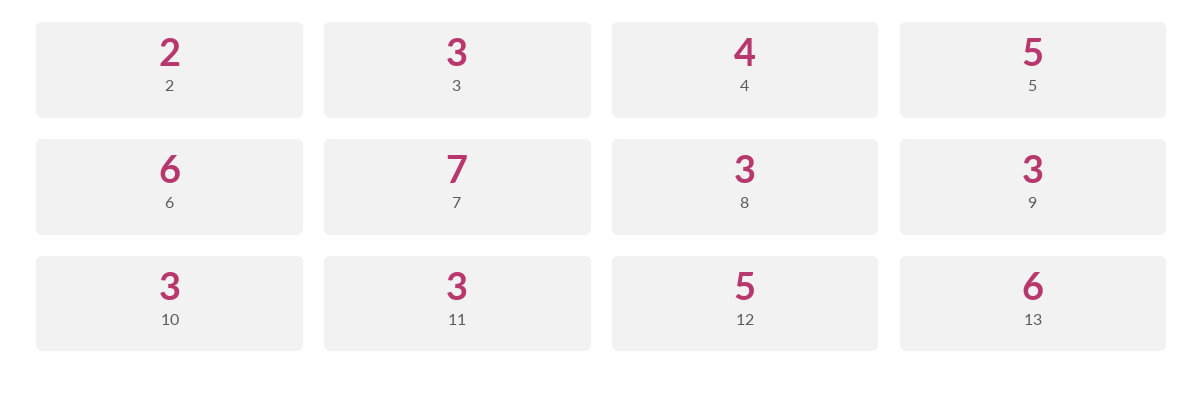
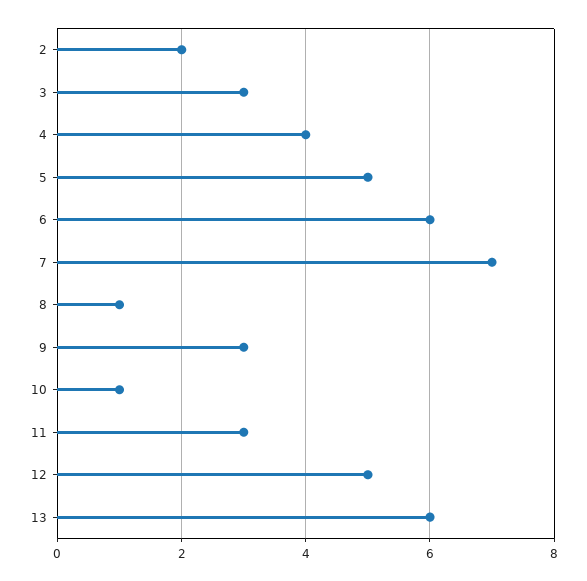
8: 3 -> 1
10: 3 -> 1

